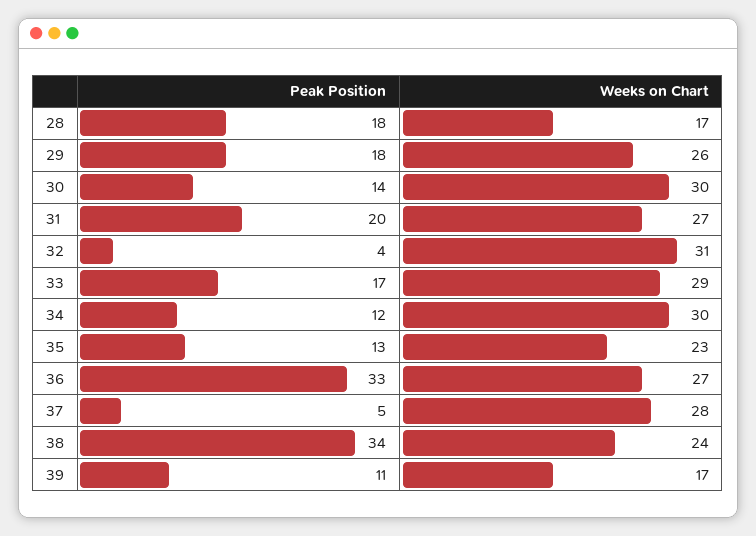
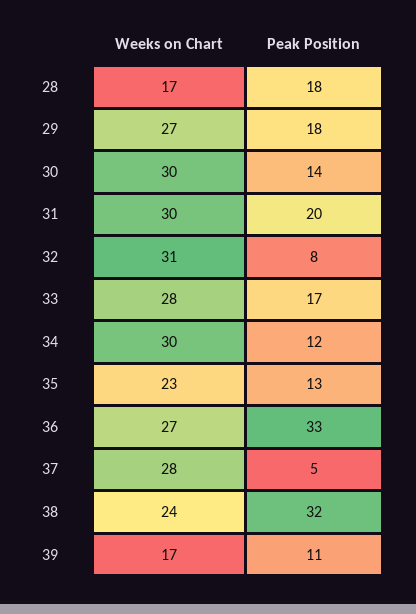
Weeks on Chart, 29: 26 -> 27
Weeks on Chart, 31: 27 -> 30
Peak Position, 32: 4 -> 8
Weeks on Chart, 33: 29 -> 28
Peak Position, 38: 34 -> 32

